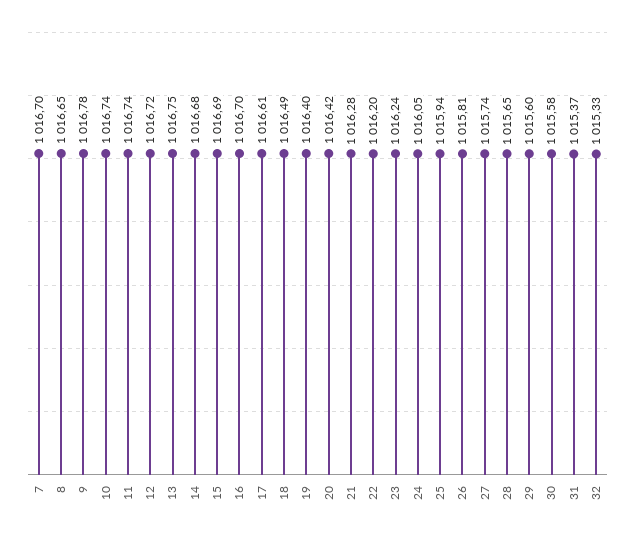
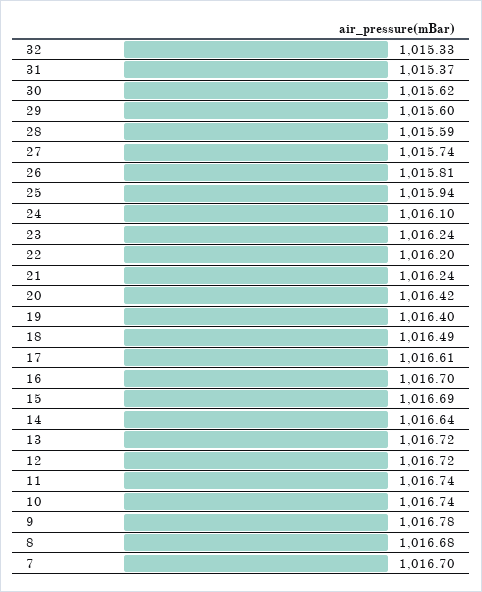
8: 1016.65 -> 1016.68
13: 1016.75 -> 1016.72
14: 1016.68 -> 1016.64
21: 1016.28 -> 1016.24
24: 1016.05 -> 1016.1
28: 1015.65 -> 1015.59
30: 1015.58 -> 1015.62

